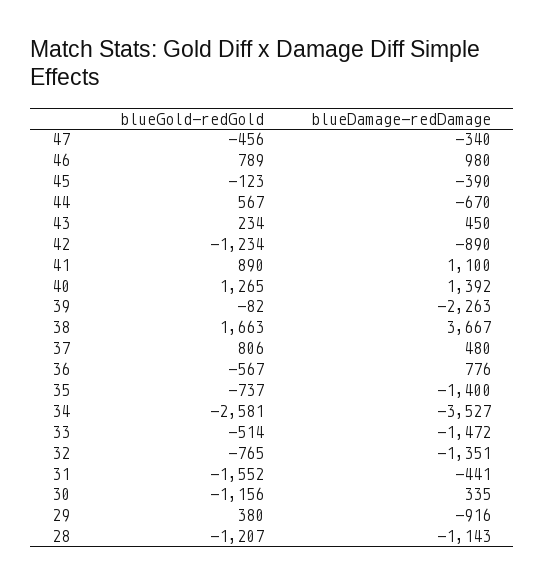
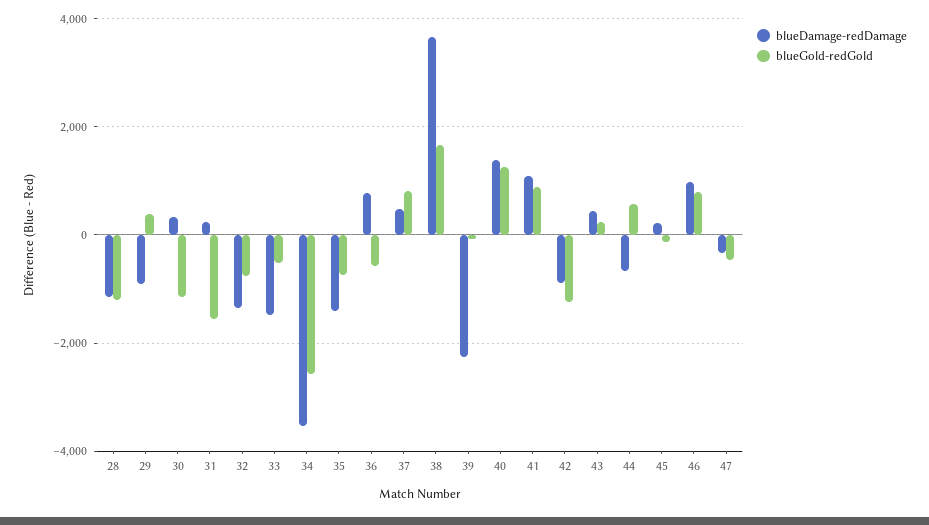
blueDamage-redDamage, 45: -390 -> 200
blueDamage-redDamage, 31: -441 -> 200

